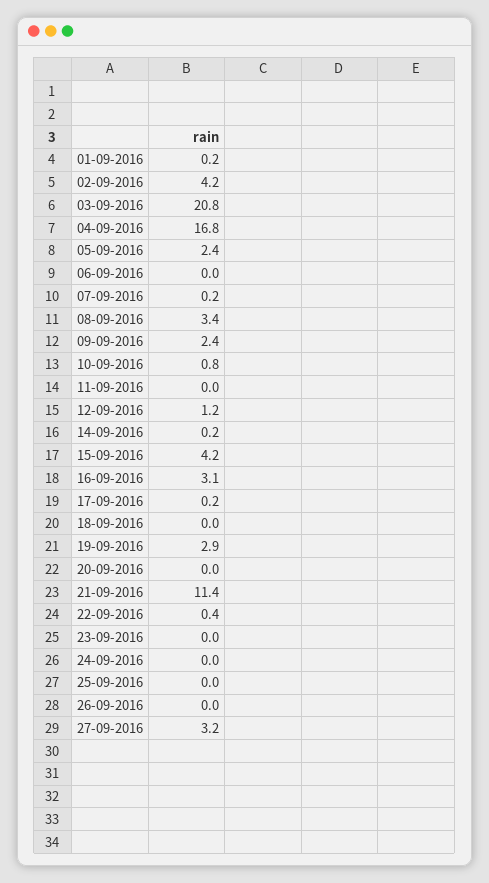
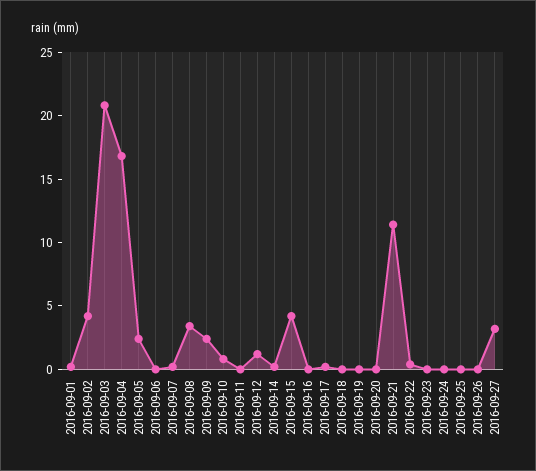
16-09-2016: 3.1 -> 0
19-09-2016: 2.9 -> 0

